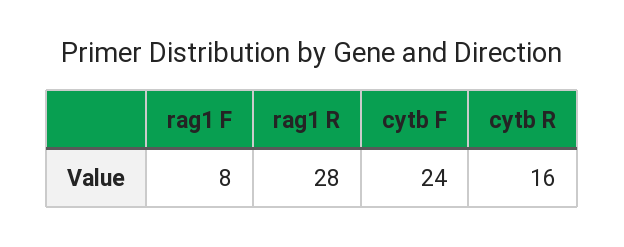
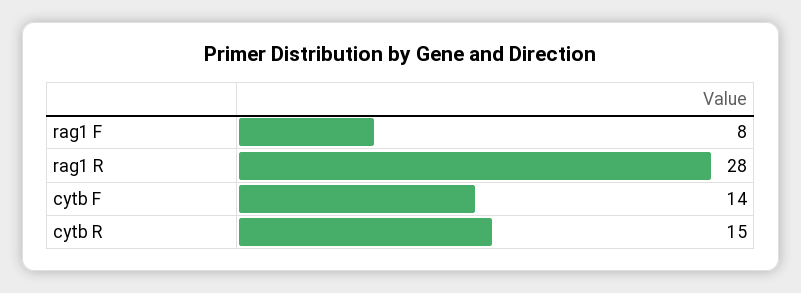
cytb F: 24 -> 14
cytb R: 16 -> 15

